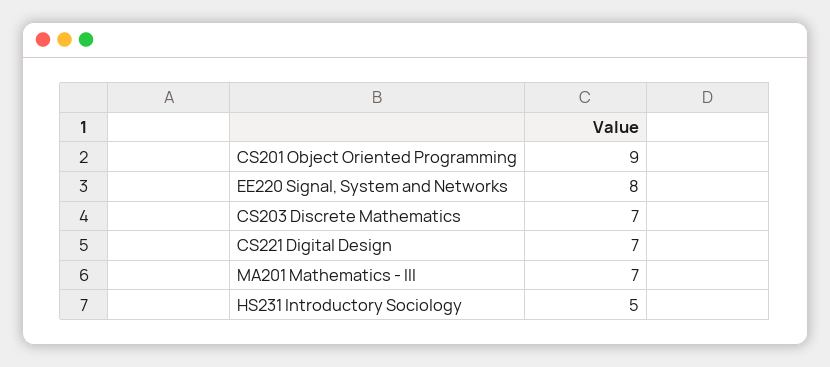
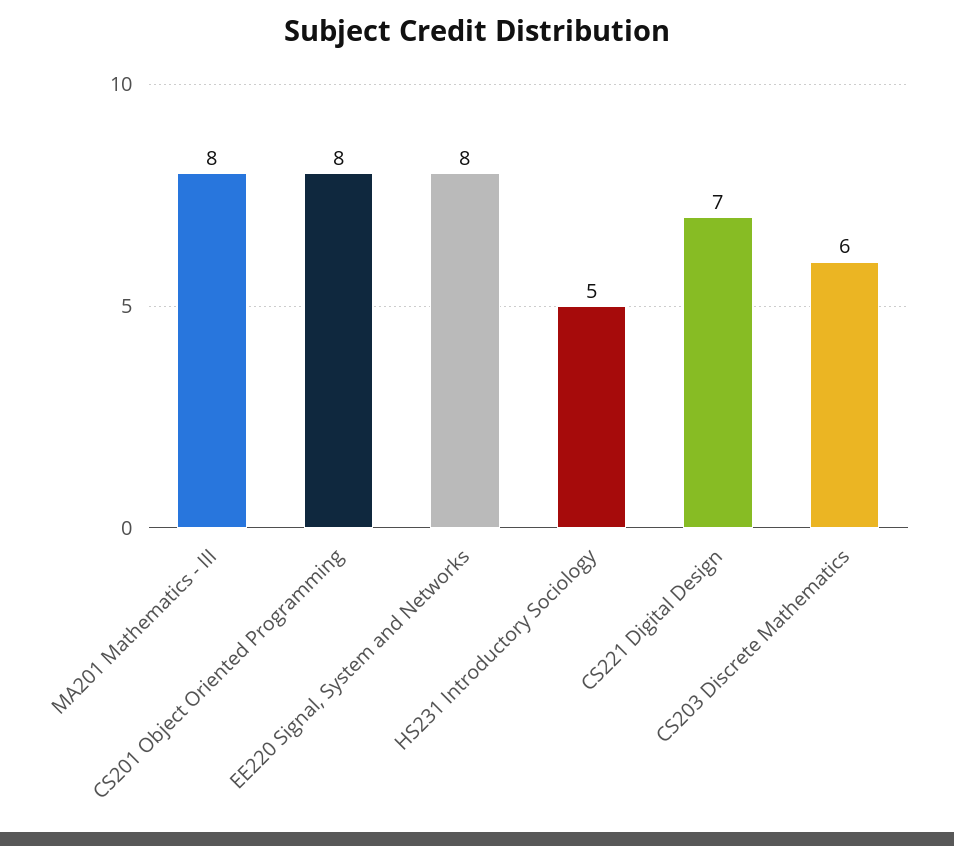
CS201 Object Oriented Programming: 9 -> 8
CS203 Discrete Mathematics: 7 -> 6
MA201 Mathematics - III: 7 -> 8

